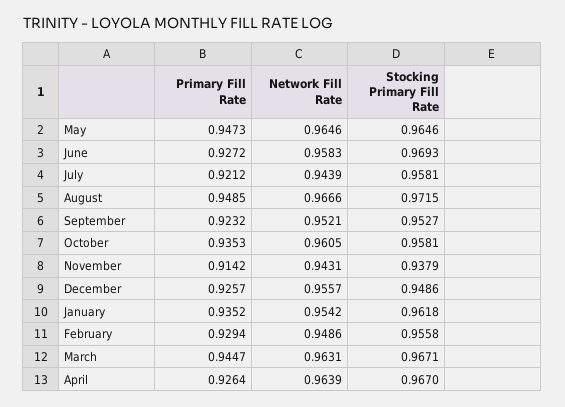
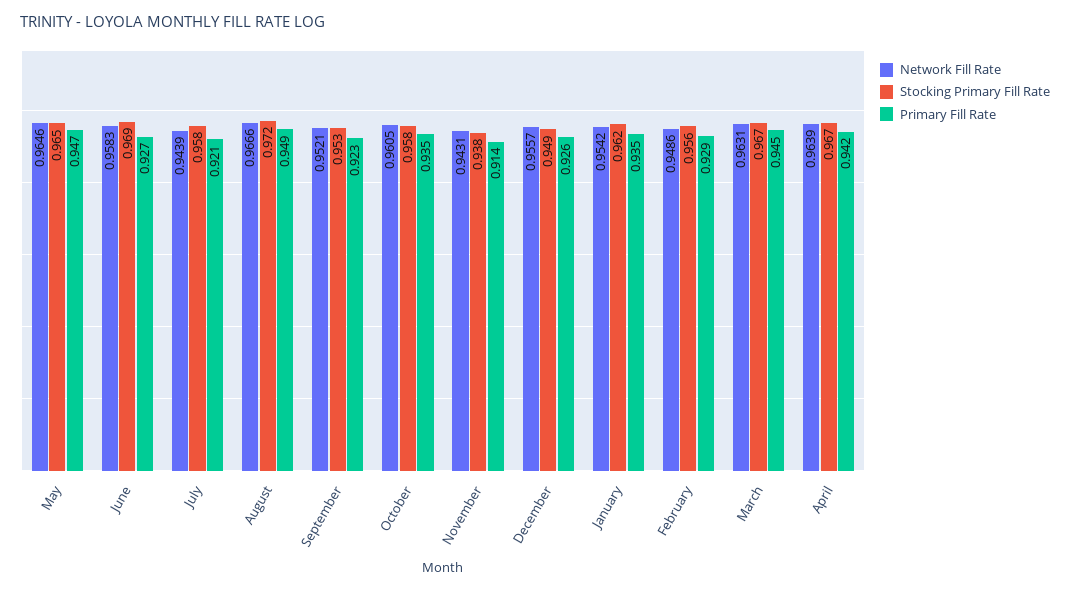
Primary Fill Rate, April: 0.9264 -> 0.942

